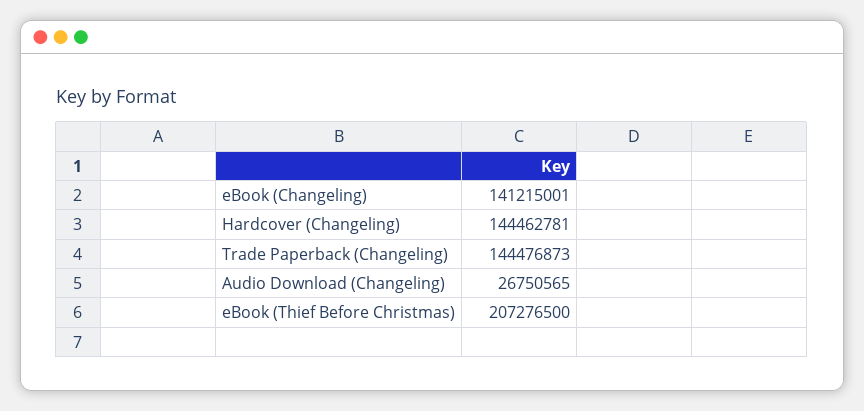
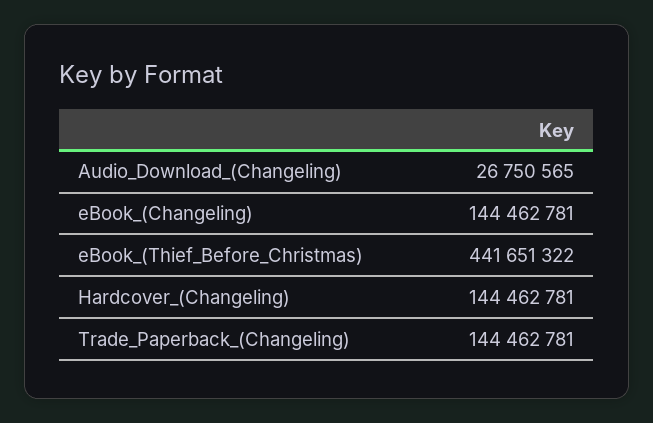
eBook (Changeling): 141215001 -> 144462781
Trade Paperback (Changeling): 144476873 -> 144462781
eBook (Thief Before Christmas): 207276500 -> 441651322

